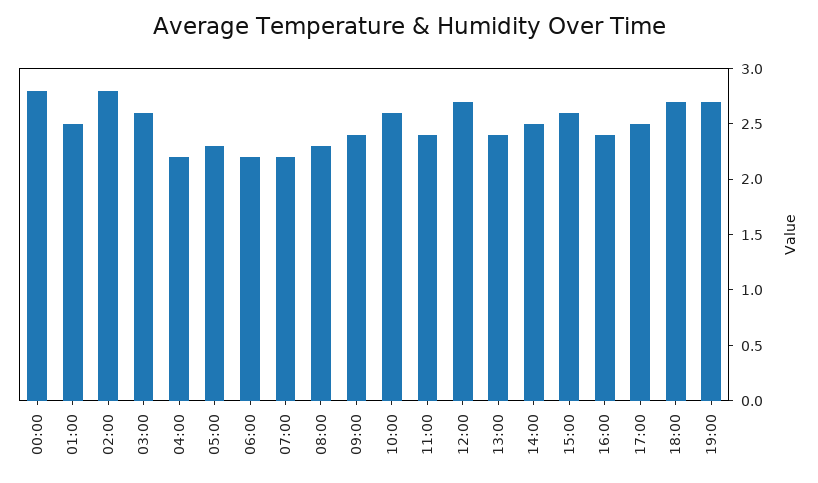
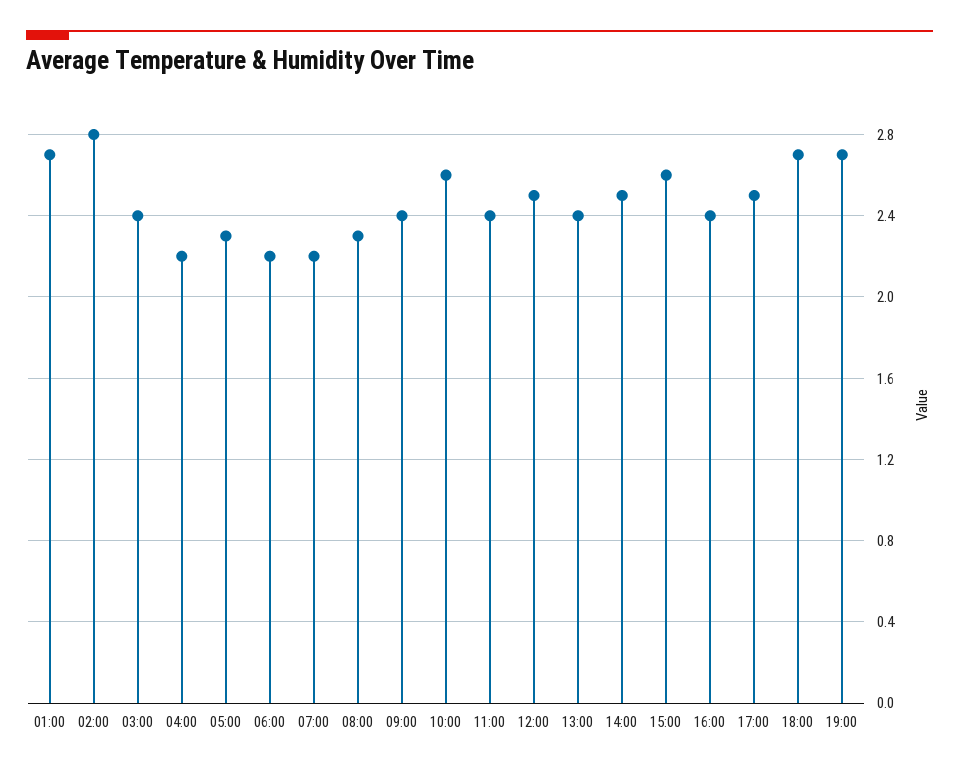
00:00: 2.8 -> none
01:00: 2.5 -> 2.7
03:00: 2.6 -> 2.4
12:00: 2.7 -> 2.5

